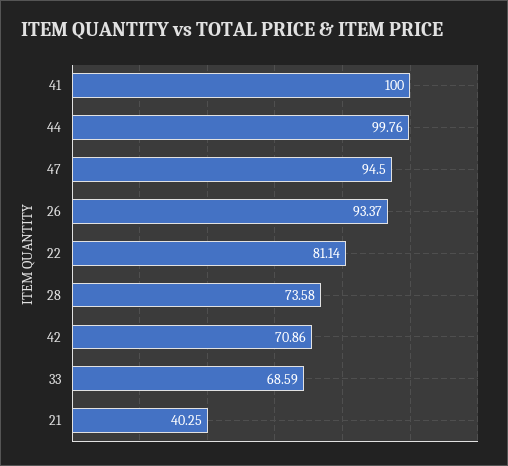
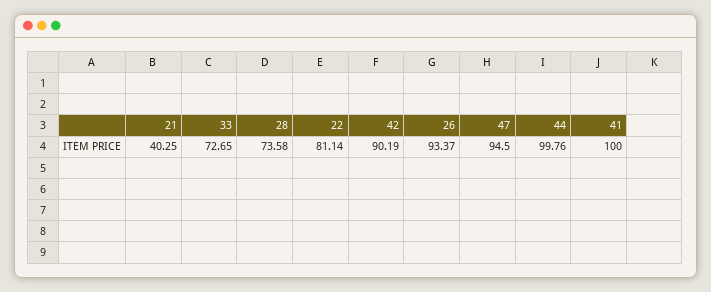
42: 70.86 -> 90.19
33: 68.59 -> 72.65

